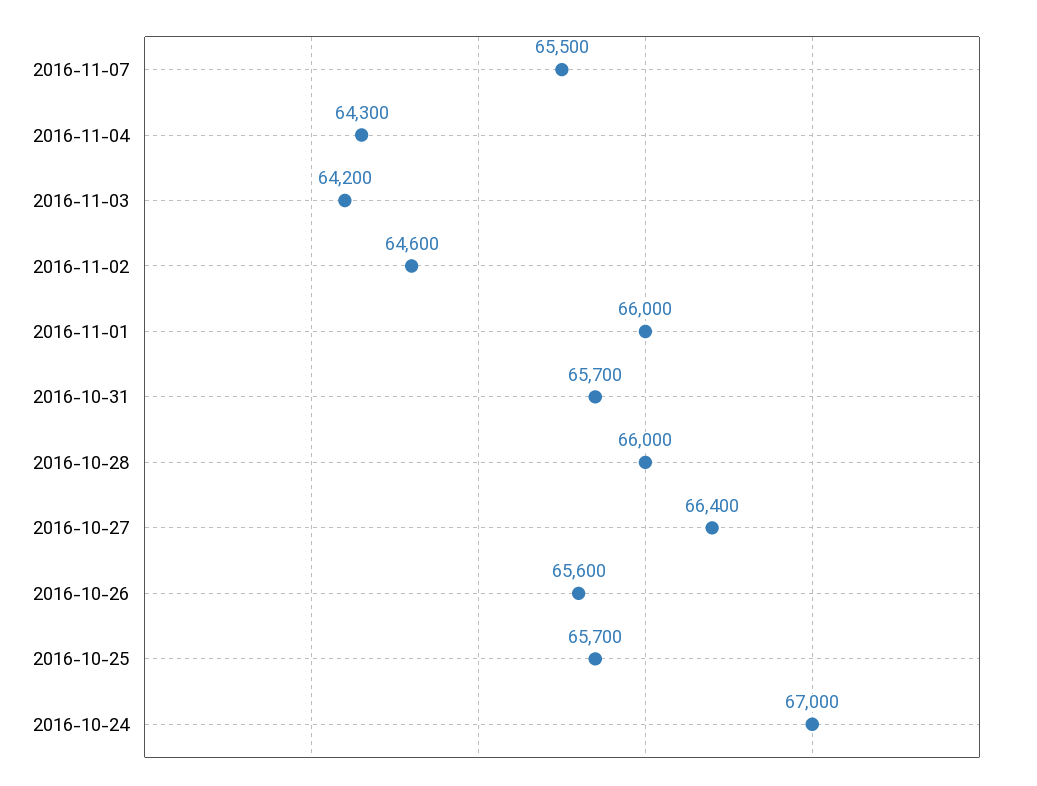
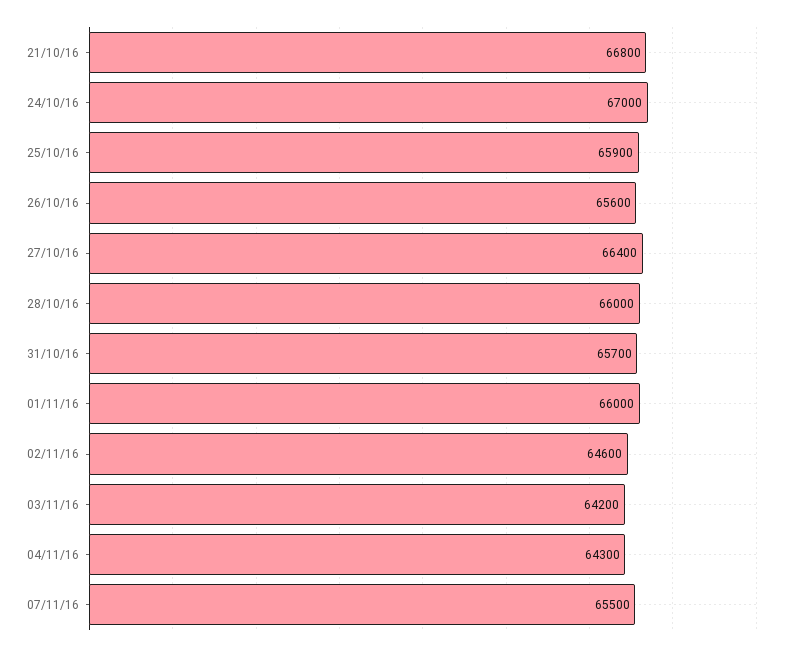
2016-10-25: 65700 -> 65900
21/10/16: none -> 66800

